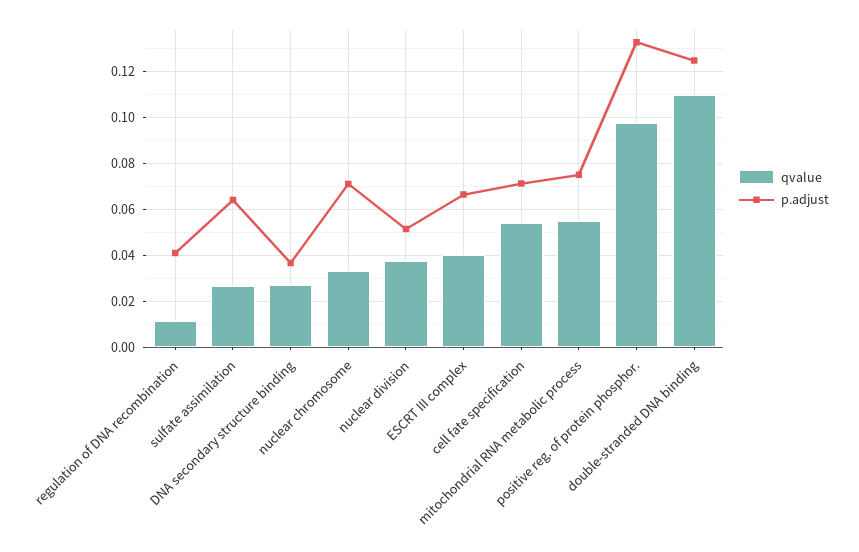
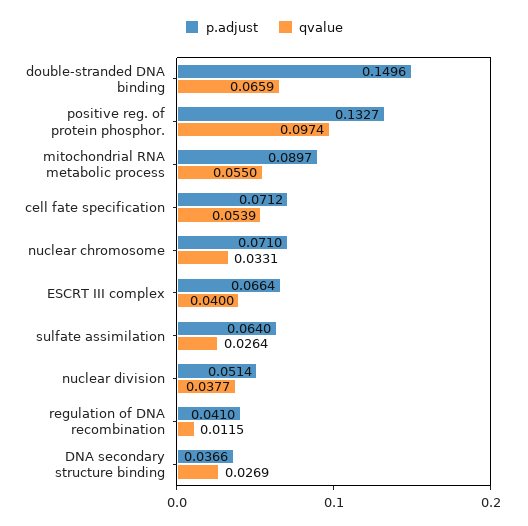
p.adjust, mitochondrial RNA metabolic process: 0.075 -> 0.0897
qvalue, double-stranded DNA binding: 0.11 -> 0.0659
p.adjust, double-stranded DNA binding: 0.125 -> 0.1496

